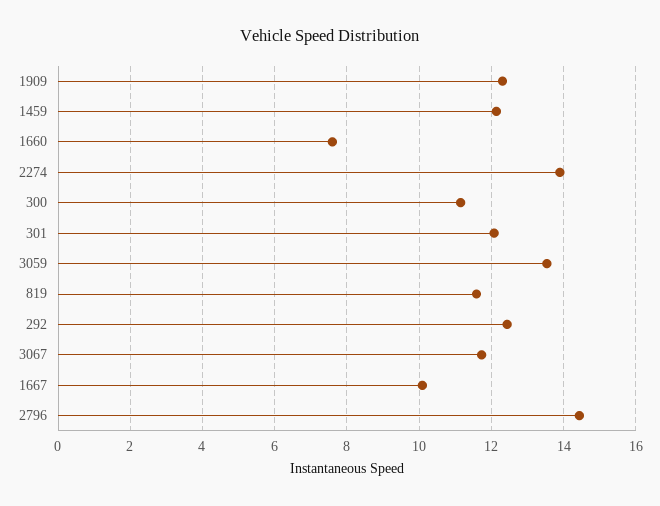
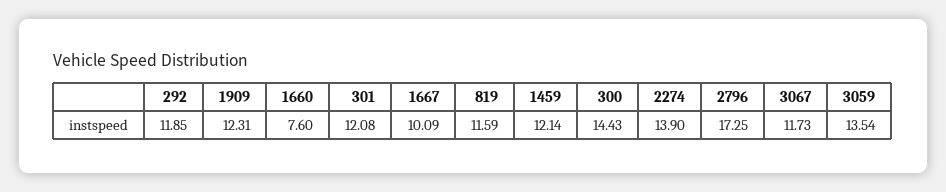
300: 11.2 -> 14.43
292: 12.4 -> 11.85
2796: 14.4 -> 17.25

